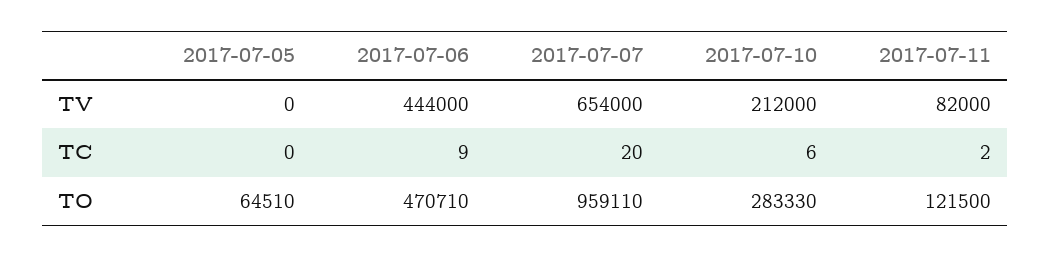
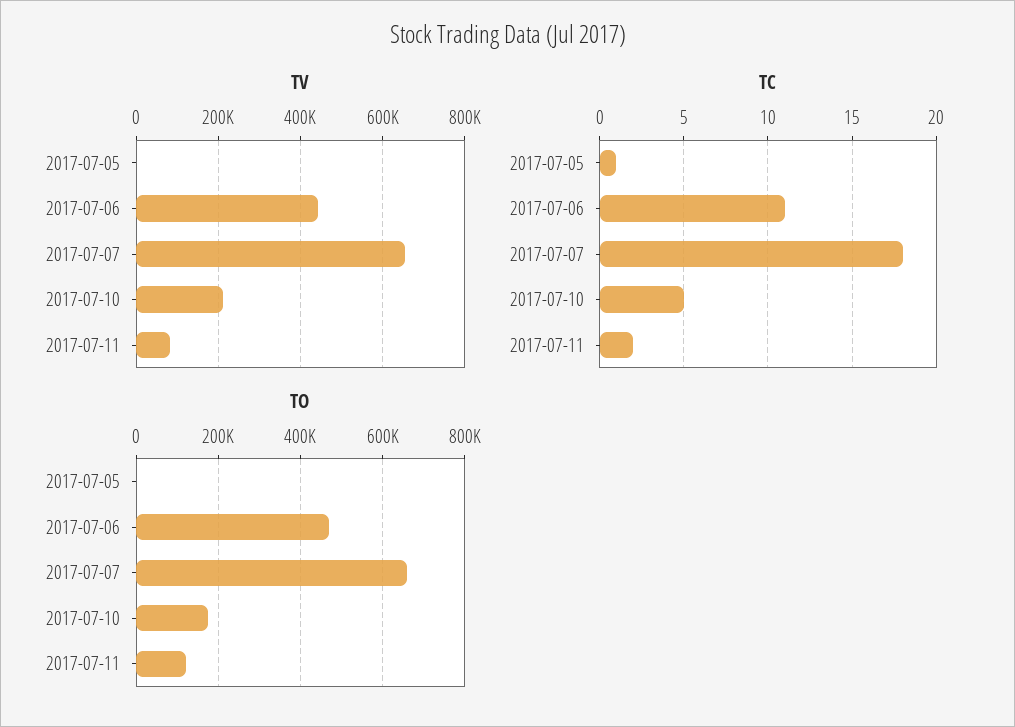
TC, 2017-07-05: 0 -> 1
TC, 2017-07-06: 9 -> 11
TC, 2017-07-07: 20 -> 18
TC, 2017-07-10: 6 -> 5
TO, 2017-07-05: 64510 -> 0
TO, 2017-07-07: 959110 -> 660000
TO, 2017-07-10: 283330 -> 180000

